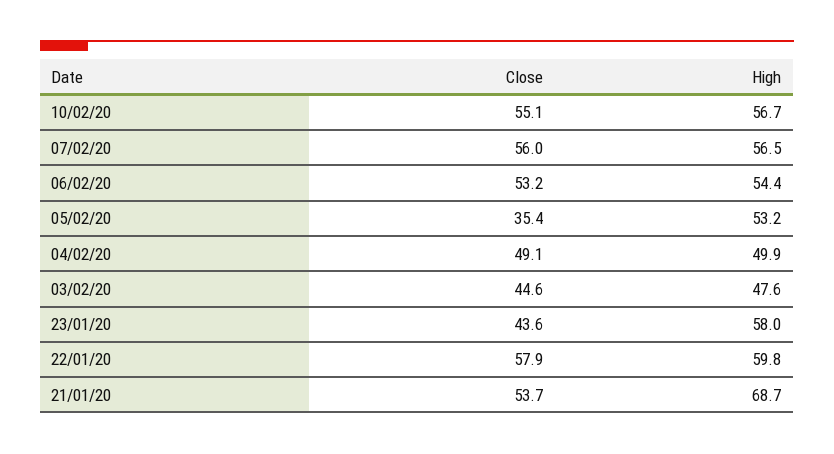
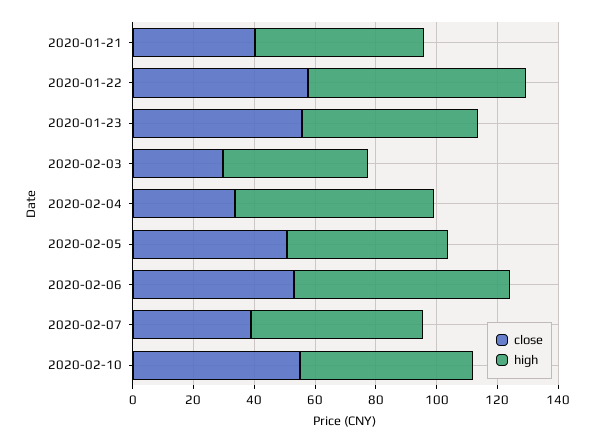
Close, 07/02/20: 56 -> 40
High, 06/02/20: 54.4 -> 70
Close, 05/02/20: 35.4 -> 50
Close, 04/02/20: 49.1 -> 35
High, 04/02/20: 49.9 -> 65
Close, 03/02/20: 44.6 -> 30
Close, 23/01/20: 43.6 -> 55
High, 22/01/20: 59.8 -> 70
Close, 21/01/20: 53.7 -> 40
High, 21/01/20: 68.7 -> 55

